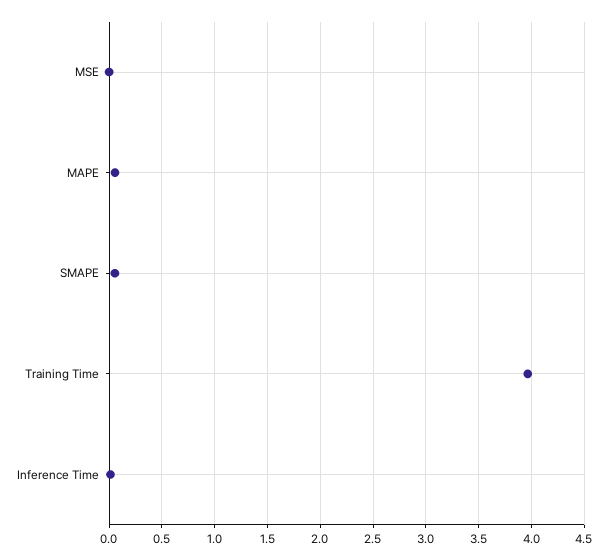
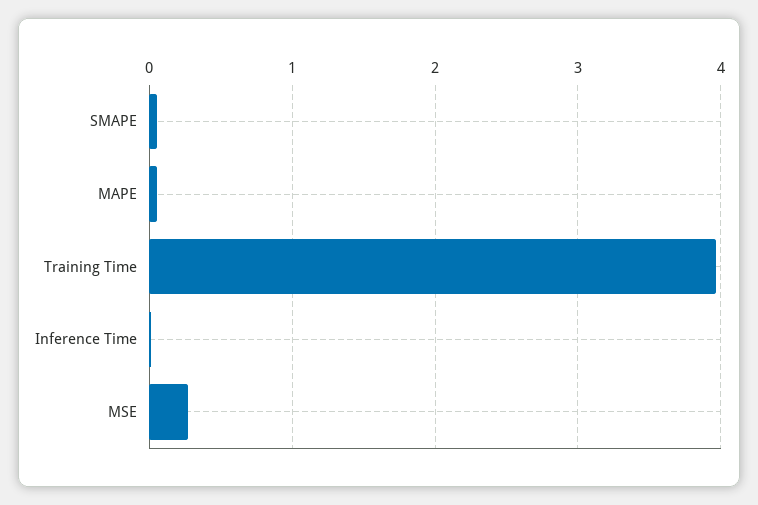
MSE: 0 -> 0.3

